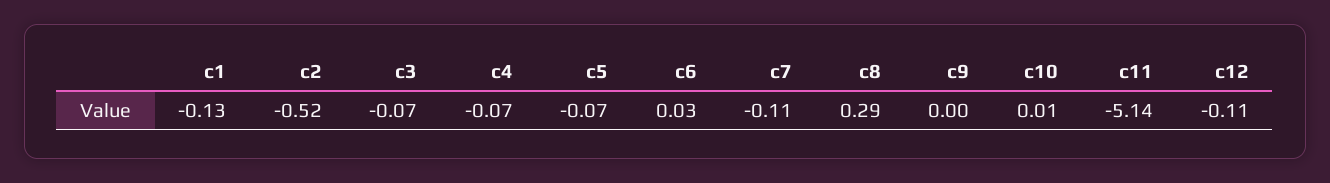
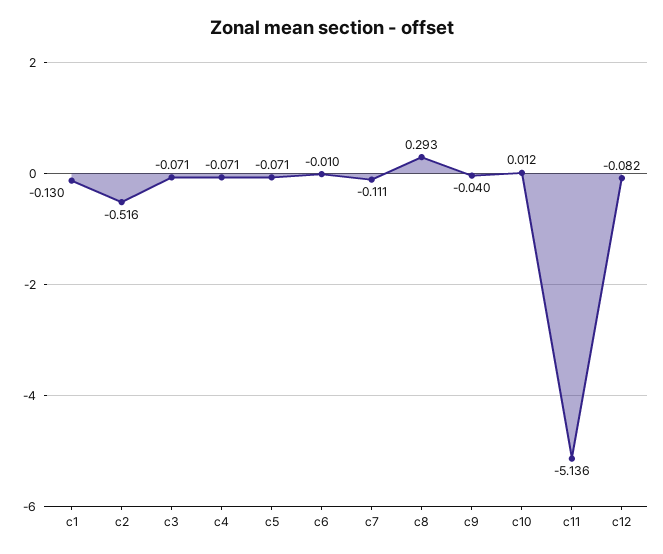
c6: 0.03 -> -0.01
c9: 0 -> -0.04
c12: -0.11 -> -0.082

